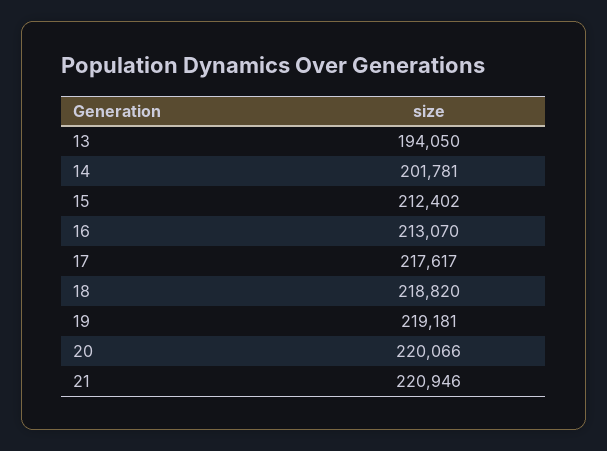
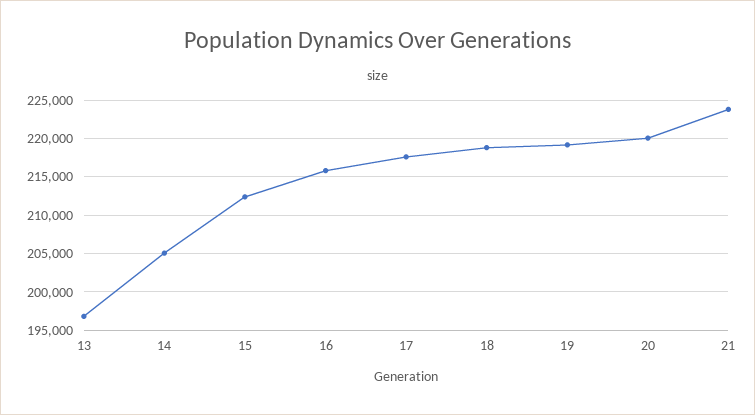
13: 194050 -> 197000
14: 201781 -> 205000
16: 213070 -> 216000
21: 220946 -> 224000

